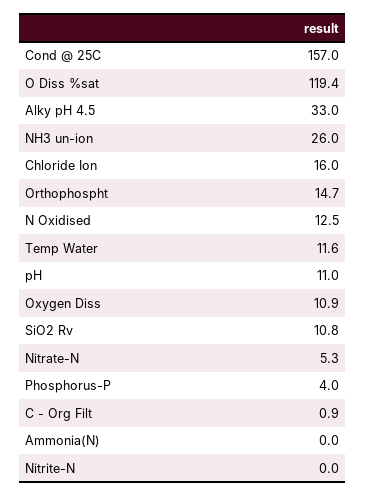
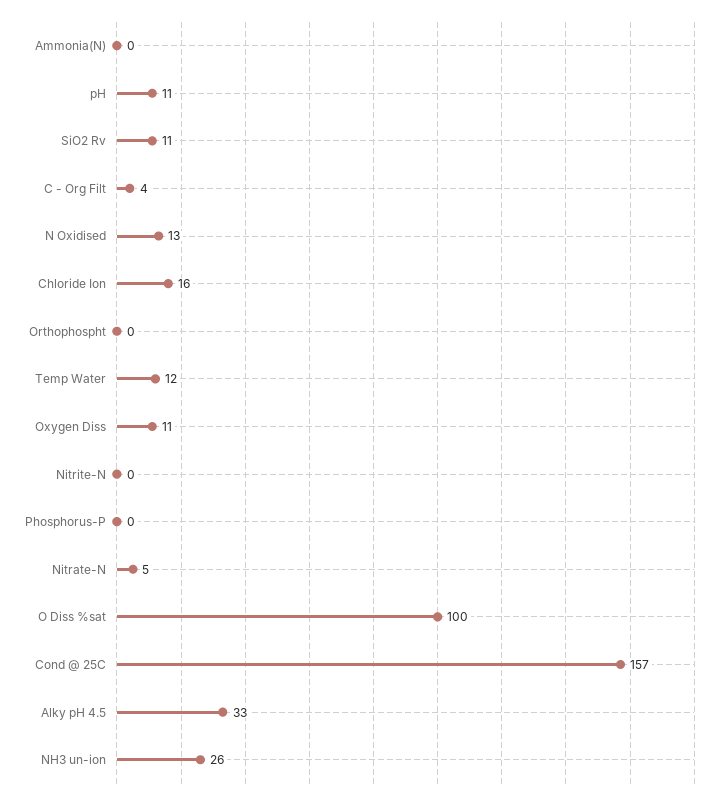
O Diss %sat: 119.4 -> 100
Orthophospht: 14.7 -> 0
Phosphorus-P: 4 -> 0
C - Org Filt: 0.9 -> 4

